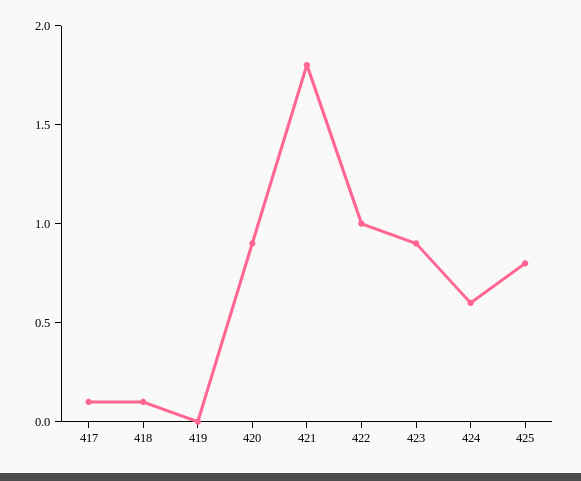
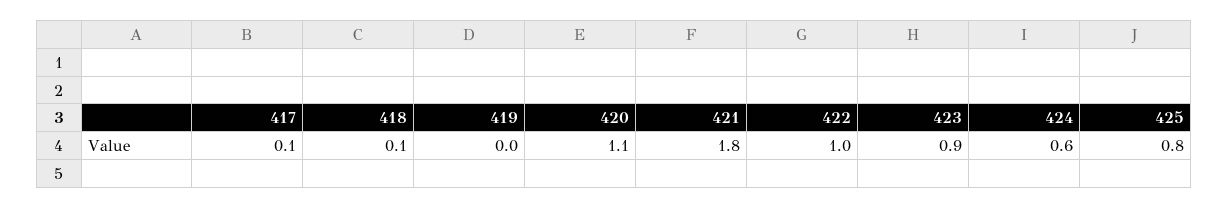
420: 0.9 -> 1.1

